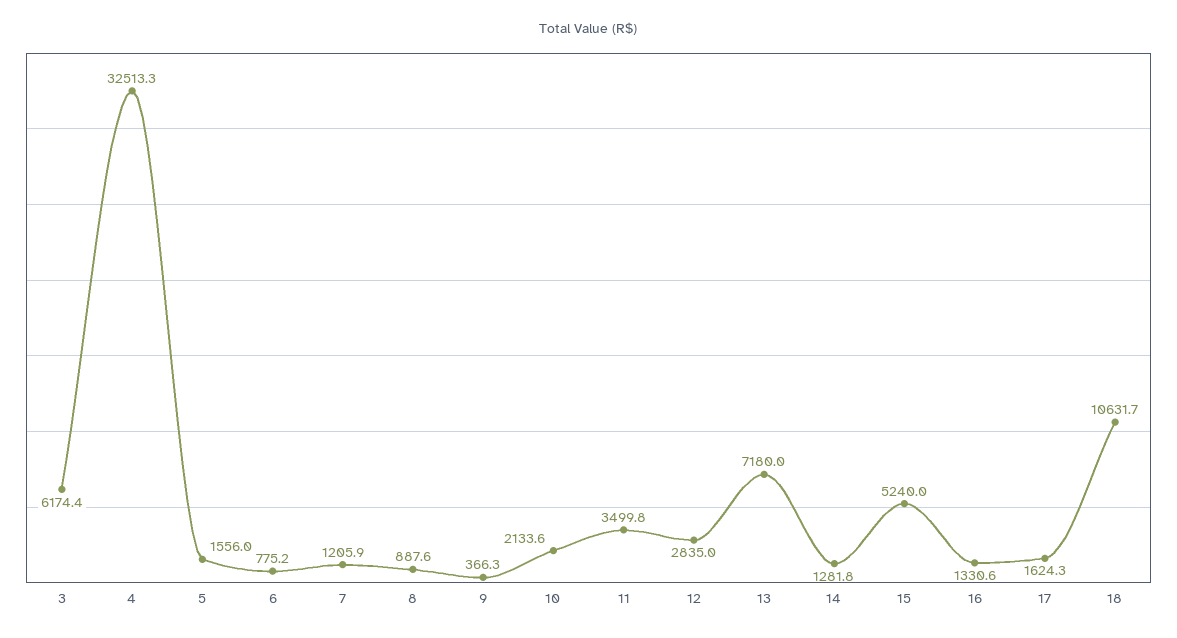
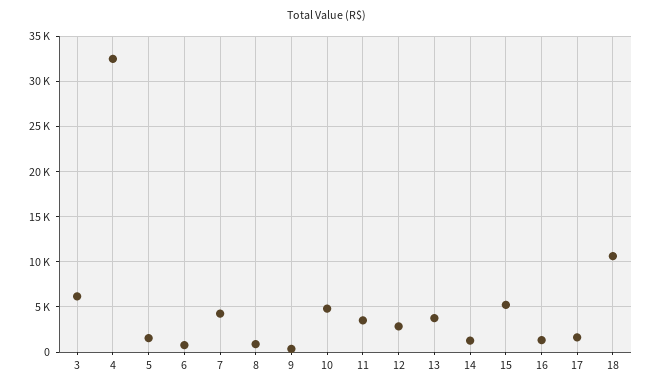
7: 1205.9 -> 4000
10: 2133.6 -> 5000
13: 7180 -> 4000

